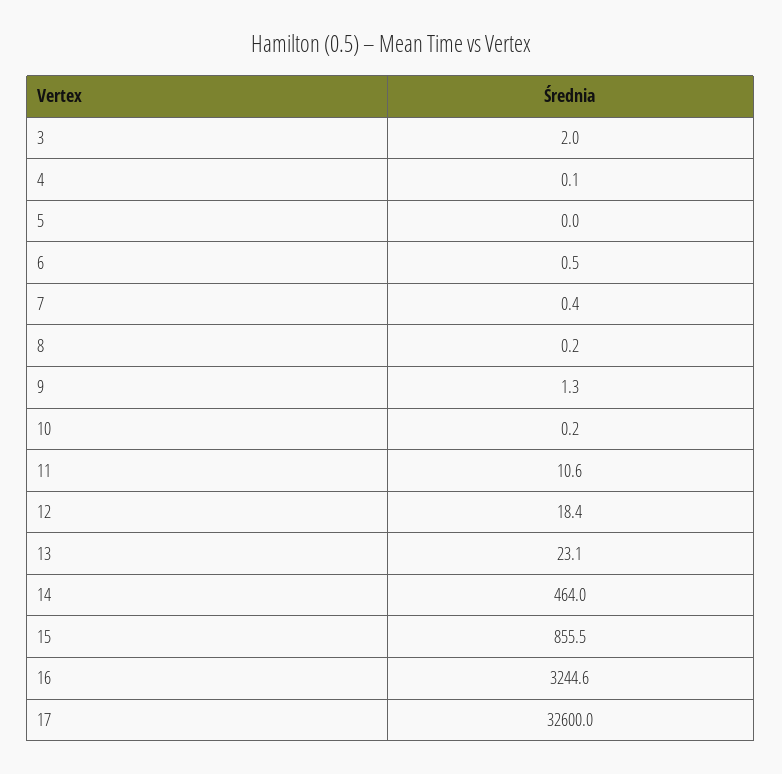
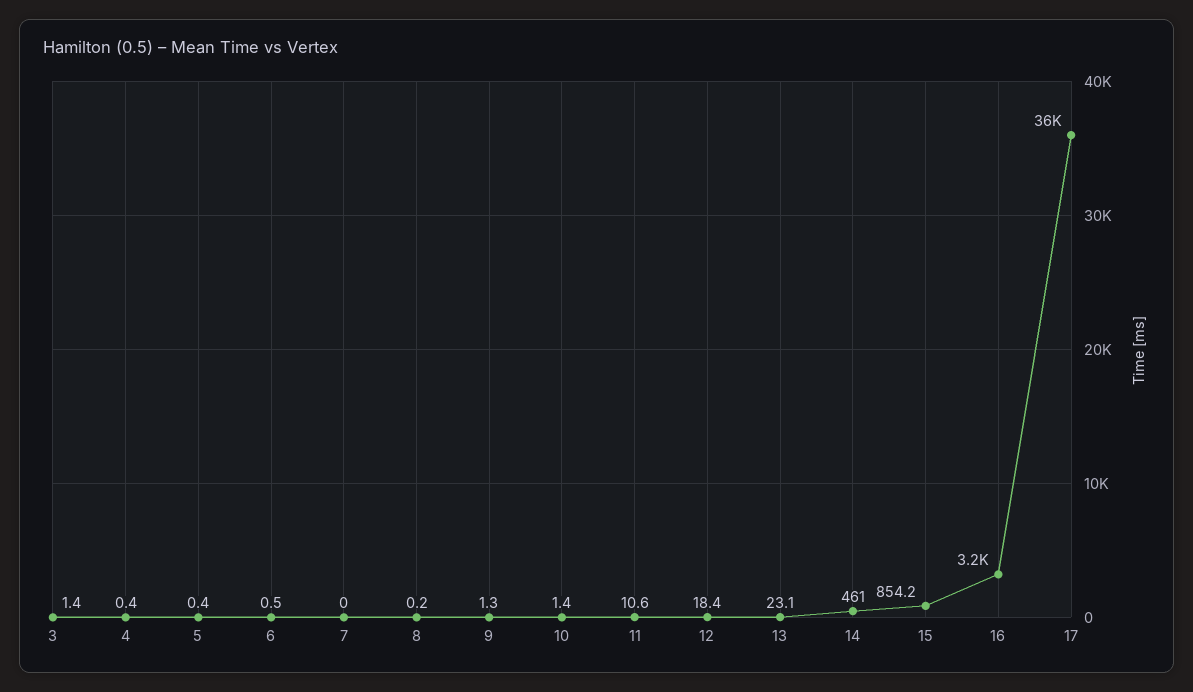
3: 2 -> 1.4
4: 0.1 -> 0.4
5: 0 -> 0.4
7: 0.4 -> 0
10: 0.2 -> 1.4
14: 464 -> 461
15: 855.5 -> 854.2
17: 32600 -> 36000

